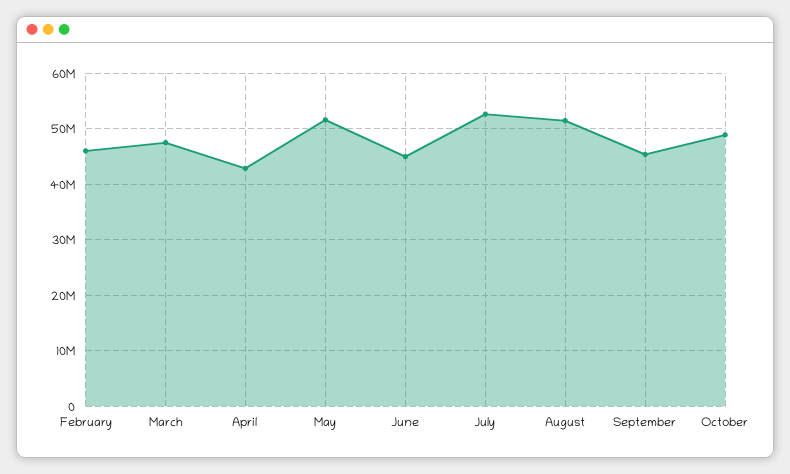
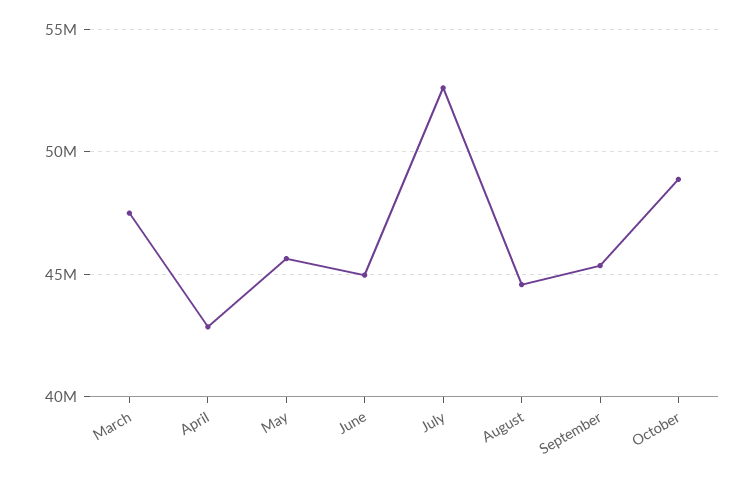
February: 46000000 -> none
May: 52000000 -> 45500000
August: 52000000 -> 44500000

